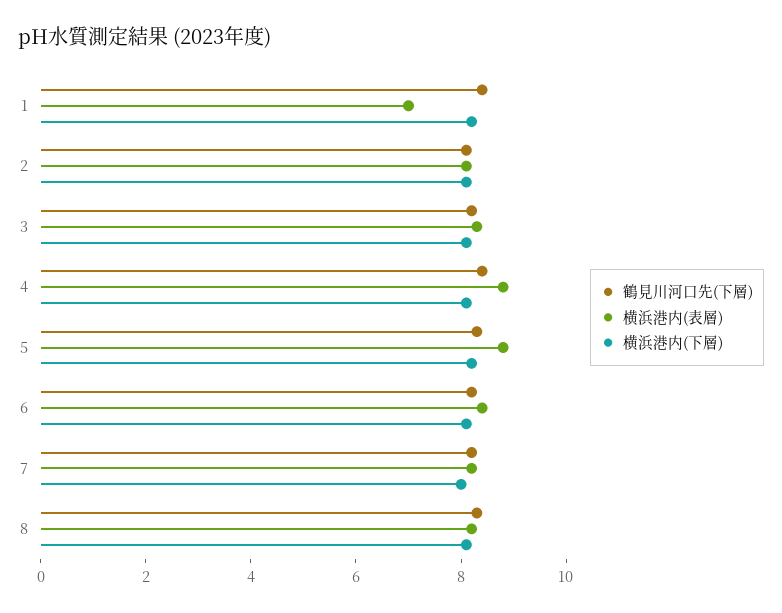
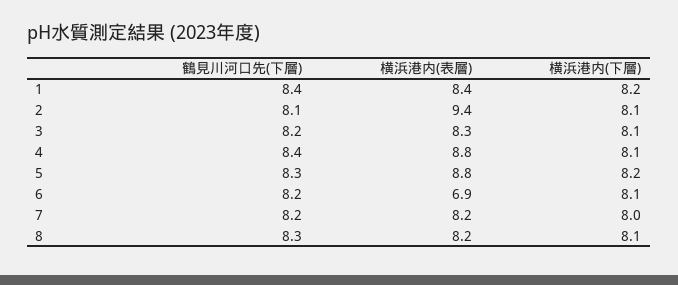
横浜港内(表層), 1: 7 -> 8.4
横浜港内(表層), 2: 8 -> 9.4
横浜港内(表層), 6: 8.5 -> 6.9

